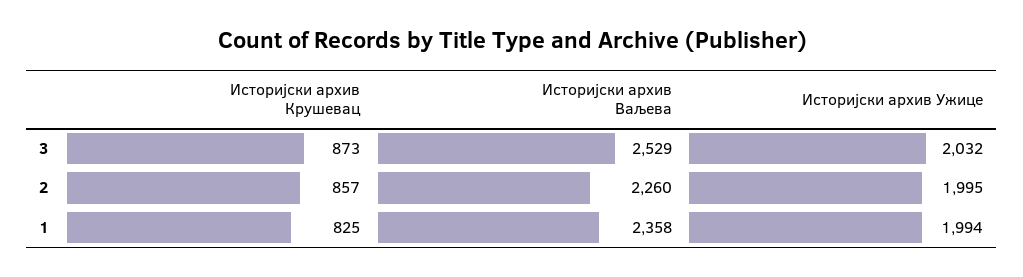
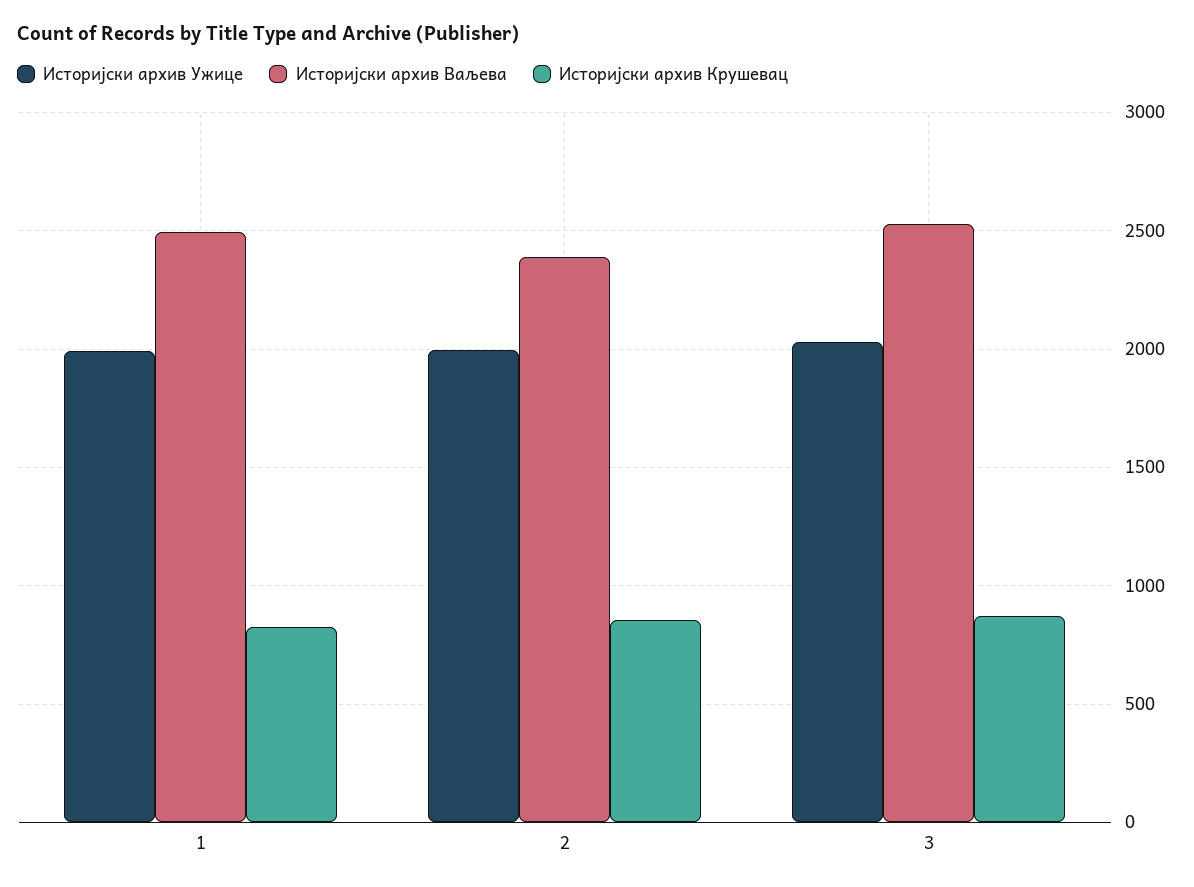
Историјски архив Ваљева, 2: 2260 -> 2400
Историјски архив Ваљева, 1: 2358 -> 2500

